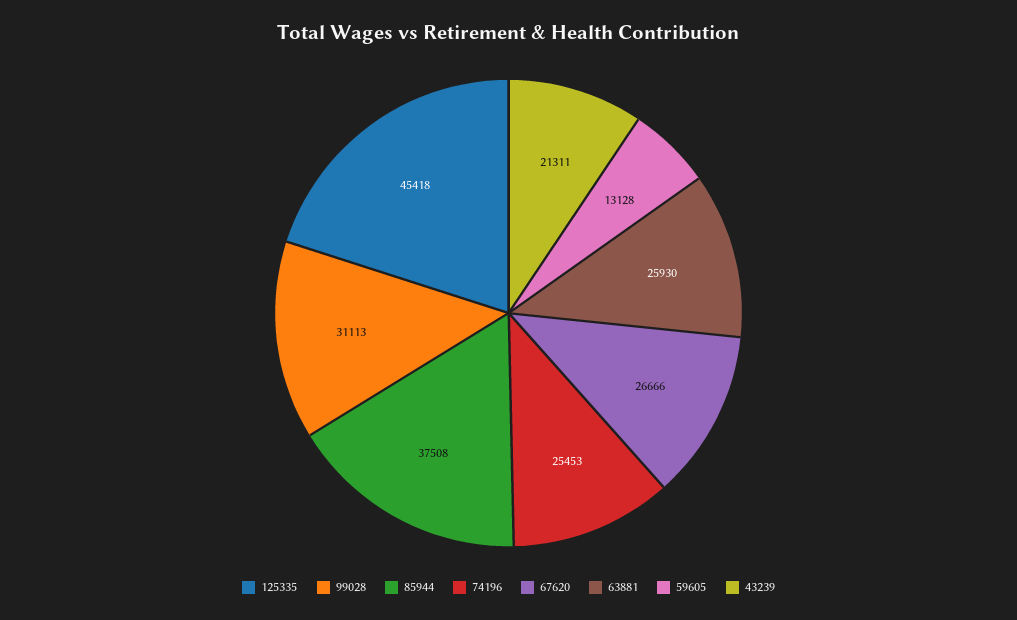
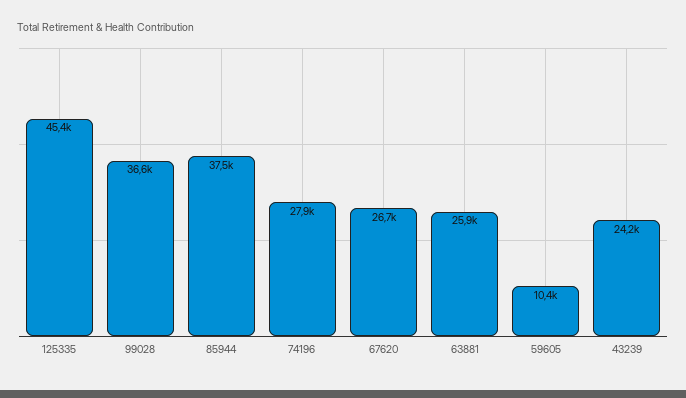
99028: 31113 -> 36600
74196: 25453 -> 27900
59605: 13128 -> 10400
43239: 21311 -> 24200

